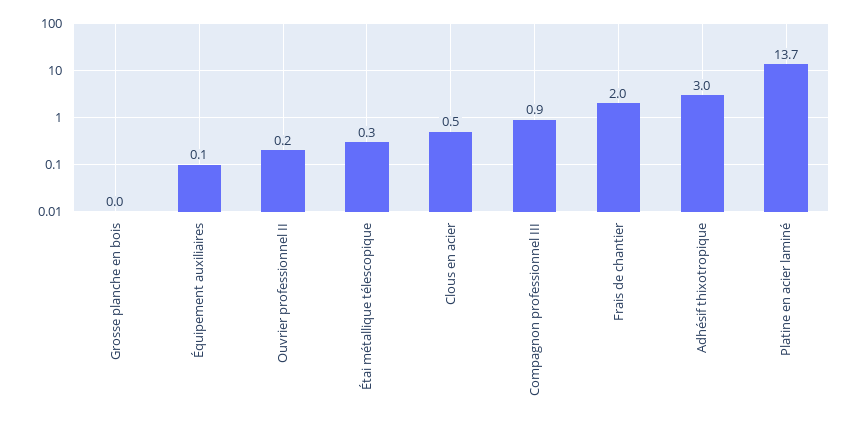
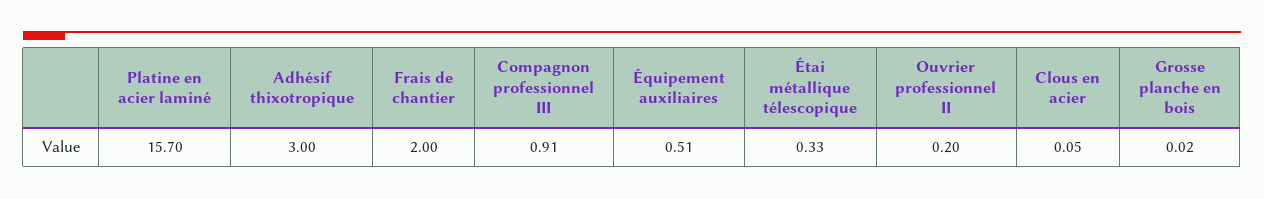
Équipement auxiliaires: 0.1 -> 0.51
Clous en acier: 0.5 -> 0.05
Platine en acier laminé: 13.7 -> 15.7

